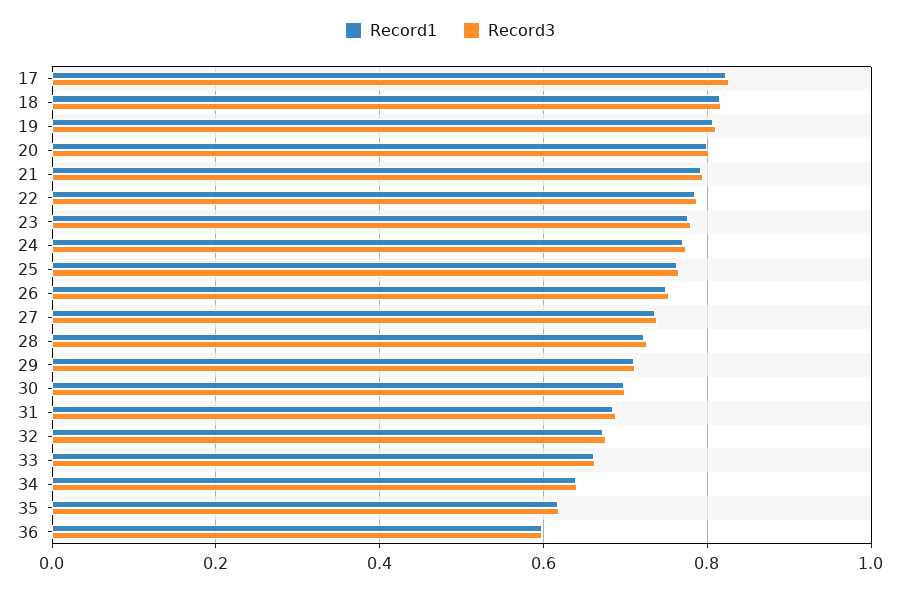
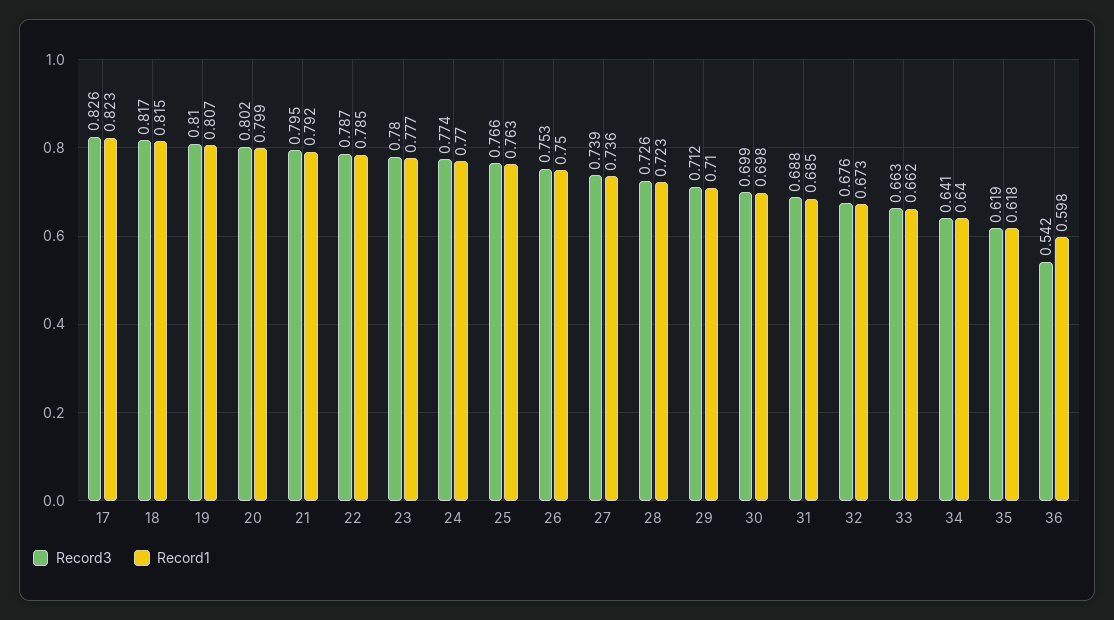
Record3, 36: 0.6 -> 0.542

